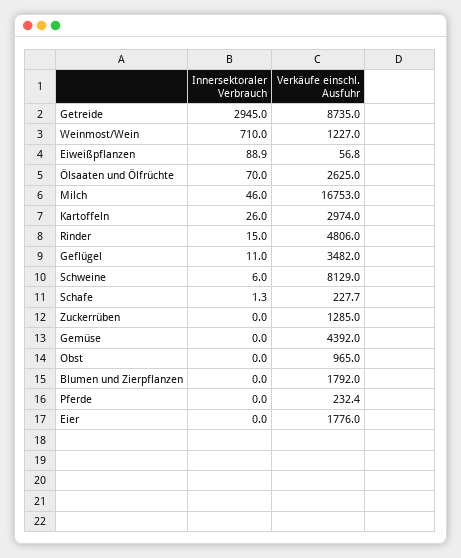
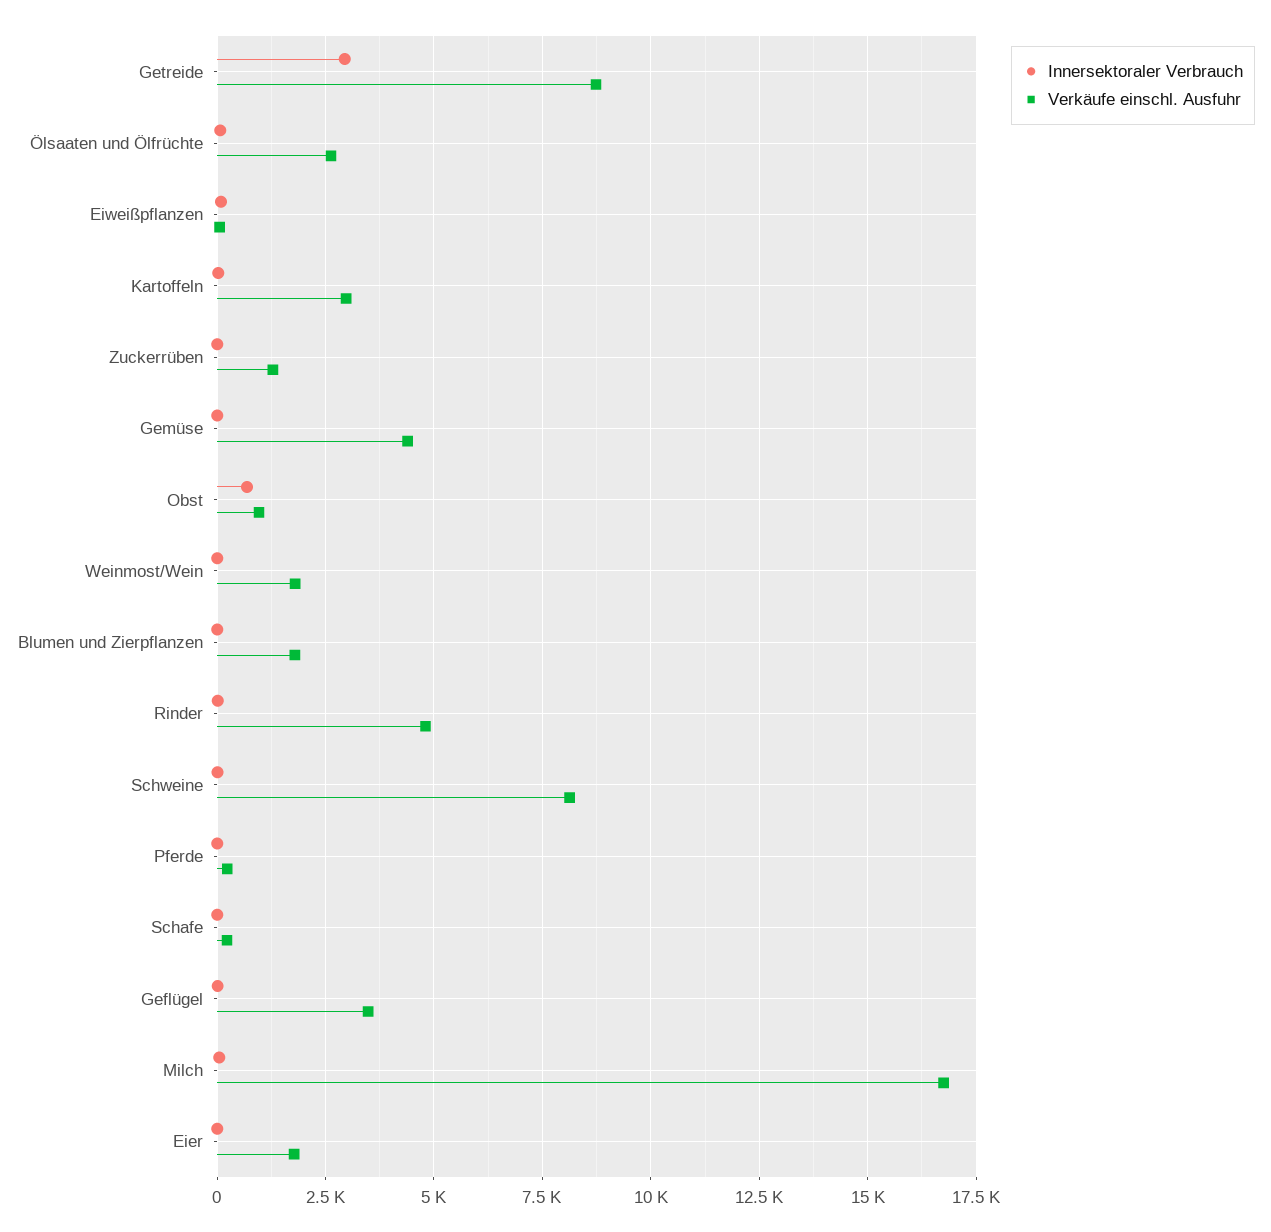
Innersektoraler Verbrauch, Weinmost/Wein: 710 -> 0
Verkäufe einschl. Ausfuhr, Weinmost/Wein: 1227 -> 1750
Innersektoraler Verbrauch, Obst: 0 -> 750

